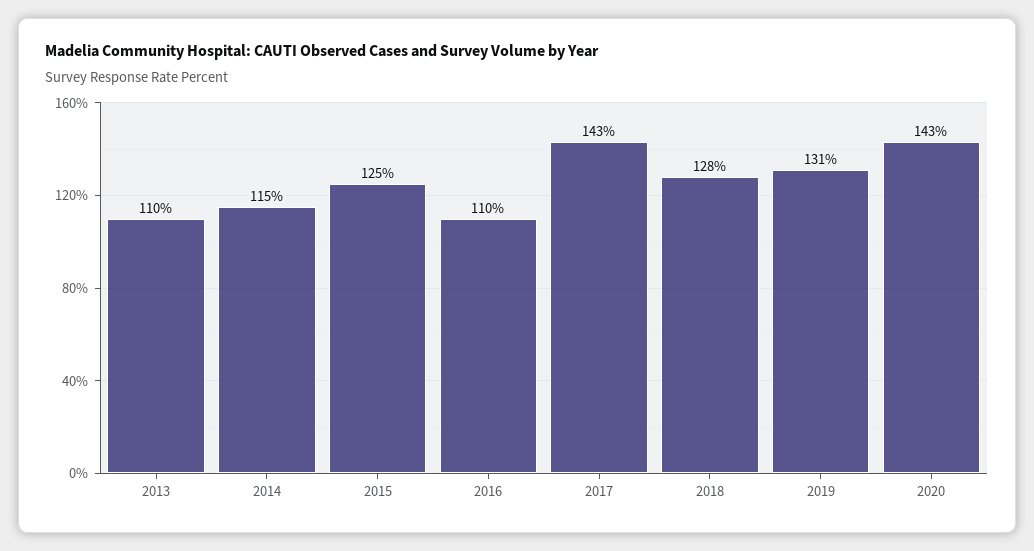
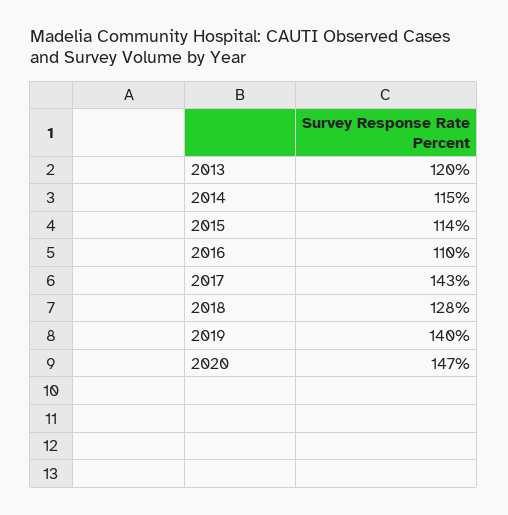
2013: 110 -> 120
2015: 125 -> 114
2019: 131 -> 140
2020: 143 -> 147

